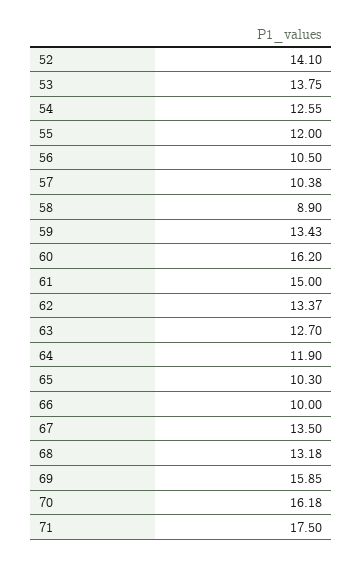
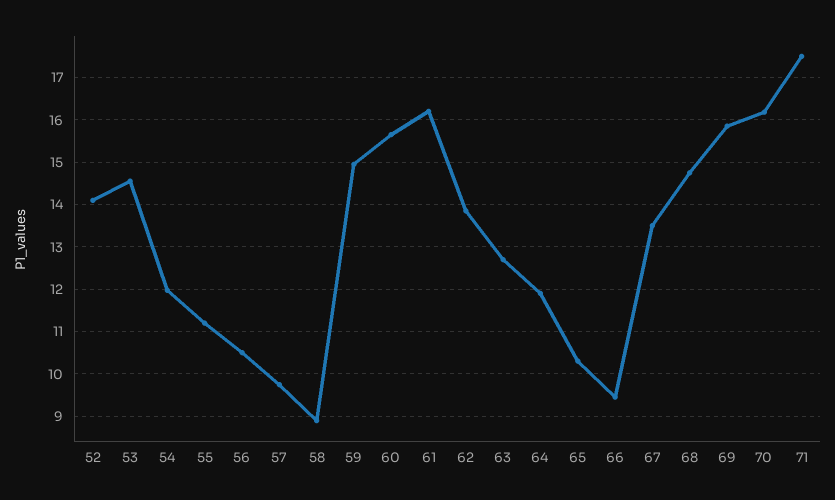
53: 13.75 -> 14.6
54: 12.55 -> 12
55: 12 -> 11.2
57: 10.38 -> 9.8
59: 13.43 -> 15
60: 16.2 -> 15.6
61: 15 -> 16.2
62: 13.37 -> 13.8
66: 10 -> 9.4
68: 13.18 -> 14.8

